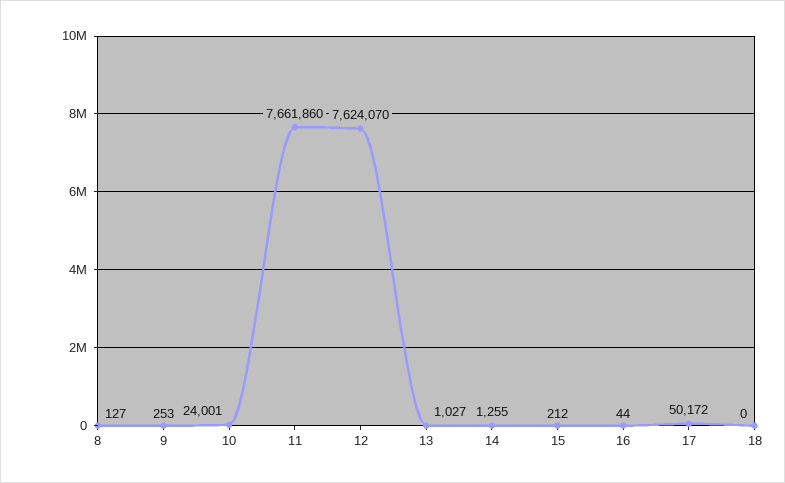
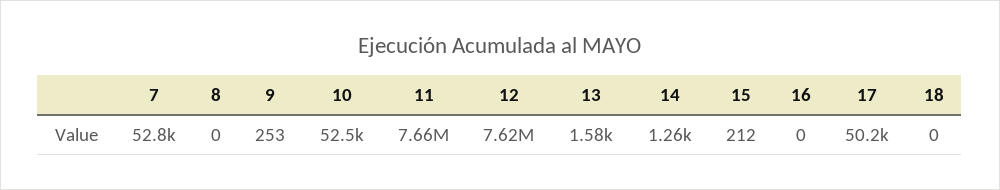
8: 127 -> 0
10: 24001 -> 52500
13: 1027 -> 1580
16: 44 -> 0
7: none -> 52800

